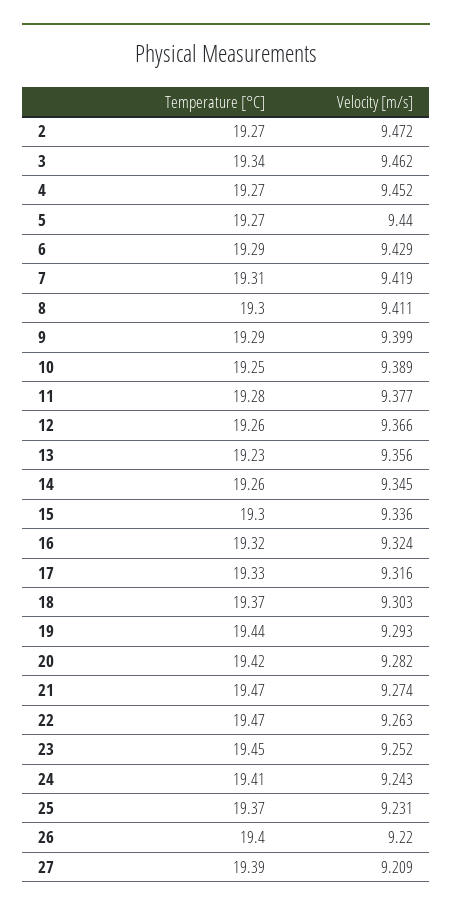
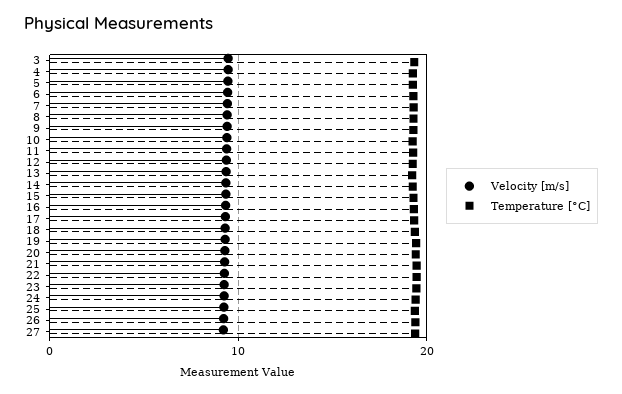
Temperature [°C], 2: 19.27 -> none
Velocity [m/s], 2: 9.472 -> none

